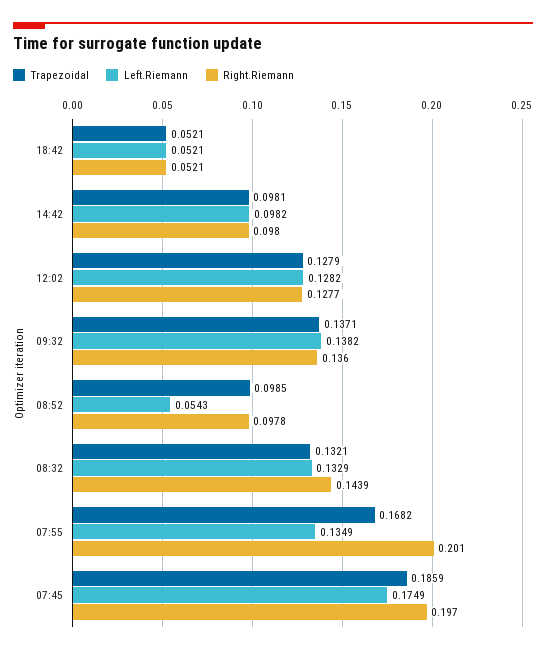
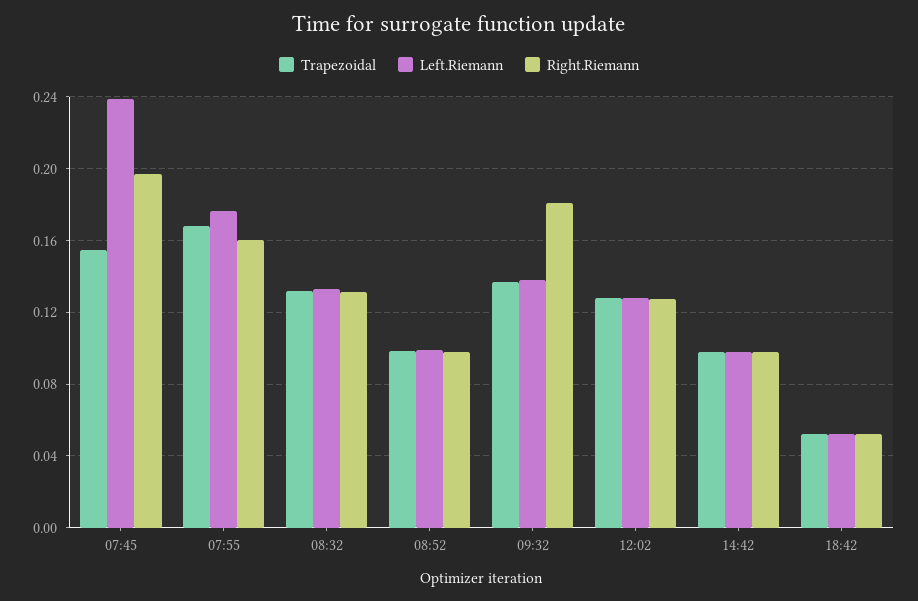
Right.Riemann, 09:32: 0.136 -> 0.18
Left.Riemann, 08:52: 0.0543 -> 0.1
Right.Riemann, 08:32: 0.1439 -> 0.13
Left.Riemann, 07:55: 0.1349 -> 0.175
Right.Riemann, 07:55: 0.201 -> 0.16
Trapezoidal, 07:45: 0.1859 -> 0.155
Left.Riemann, 07:45: 0.1749 -> 0.24

